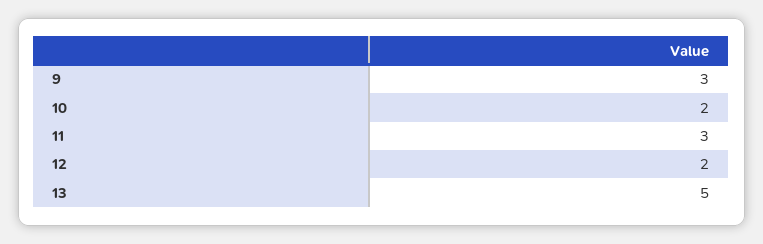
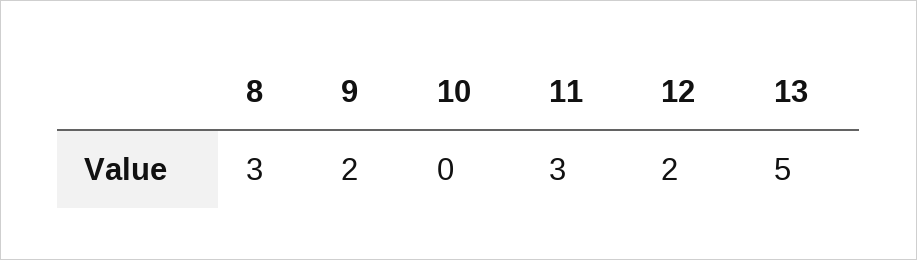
9: 3 -> 2
10: 2 -> 0
8: none -> 3

